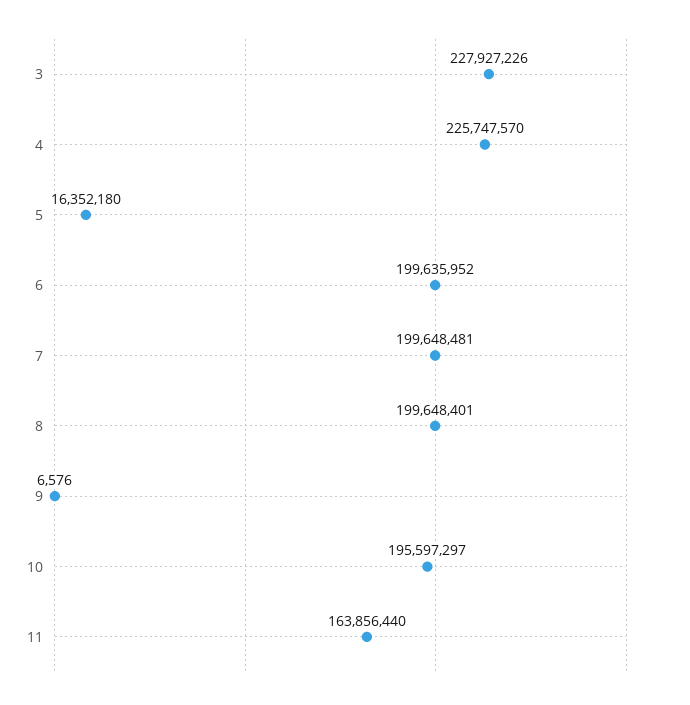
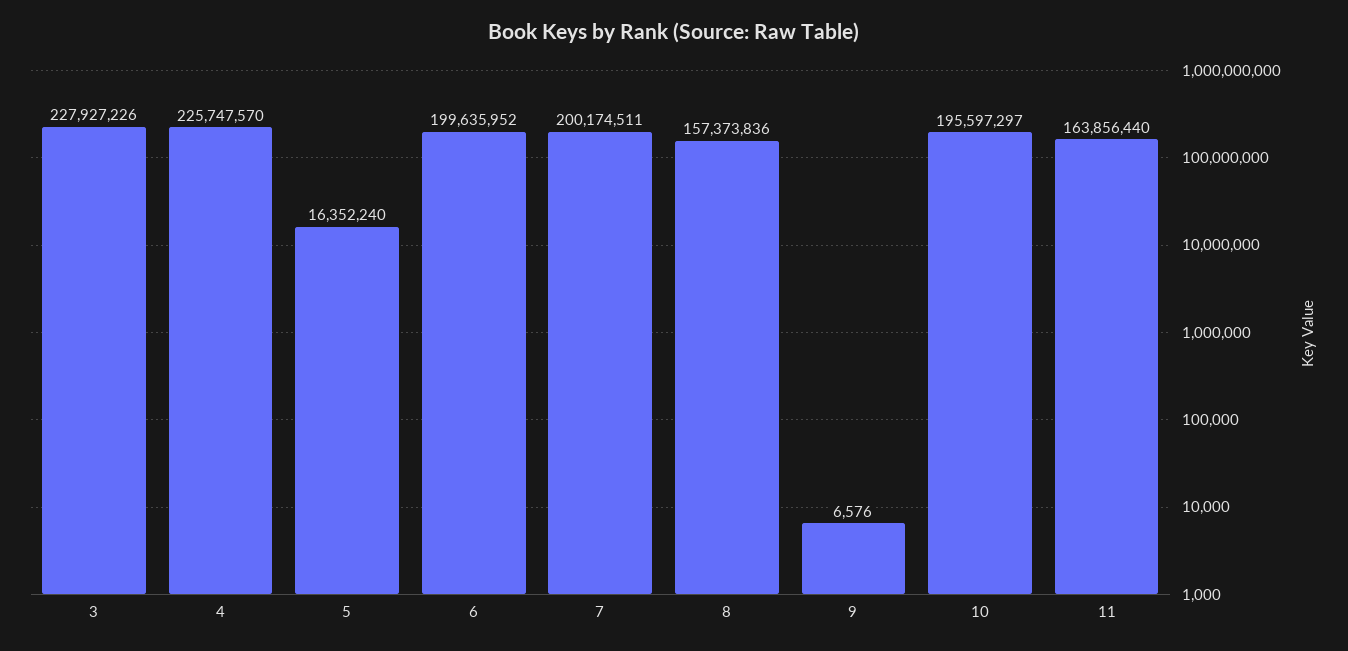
5: 16352180 -> 16352240
7: 199648481 -> 200174511
8: 199648401 -> 157373836

